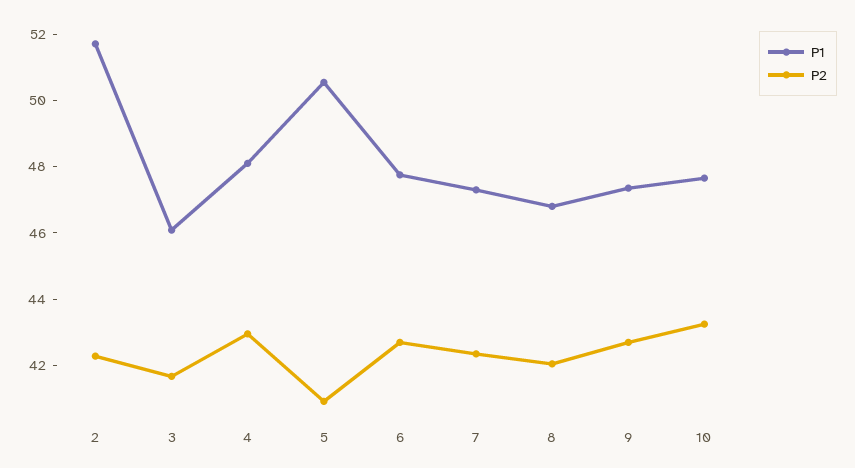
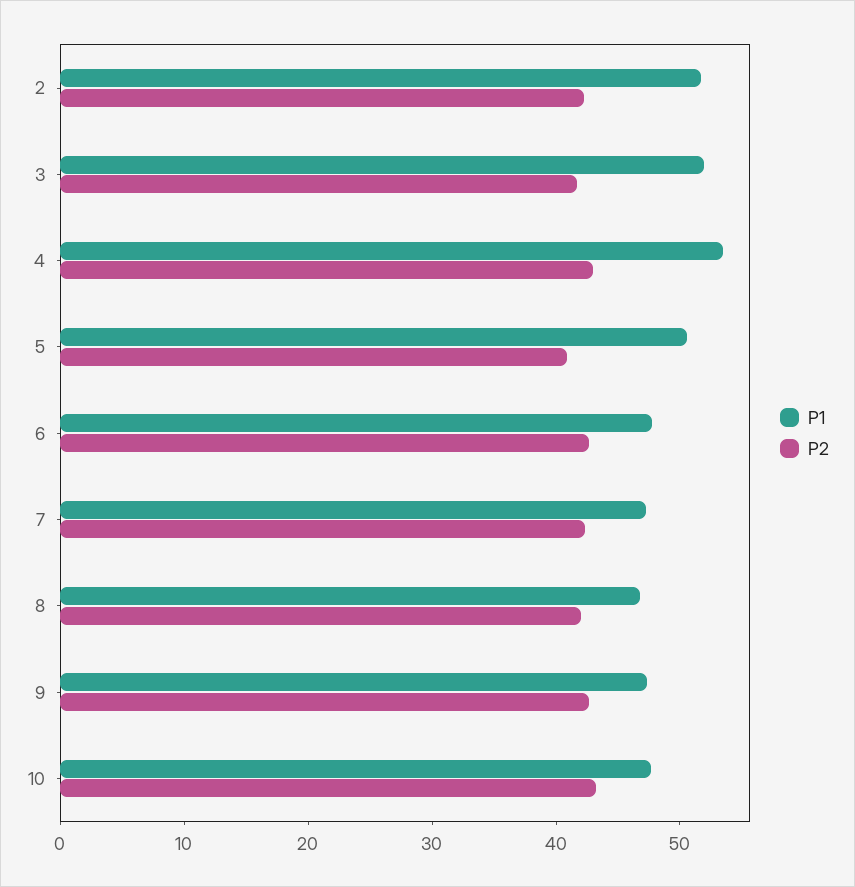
P1, 3: 46 -> 52
P1, 4: 48 -> 54

